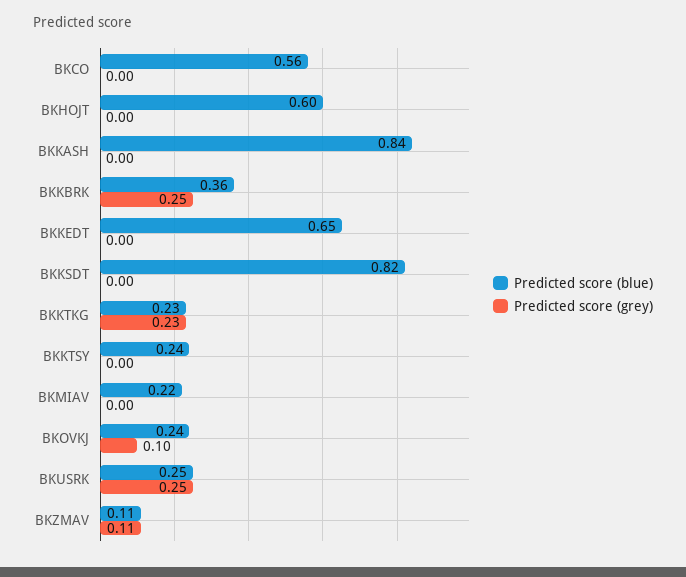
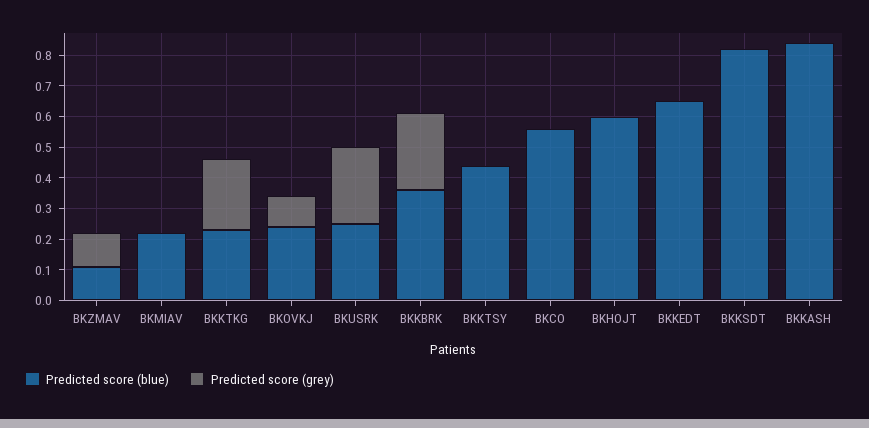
Predicted score (blue), BKKTSY: 0.24 -> 0.45

